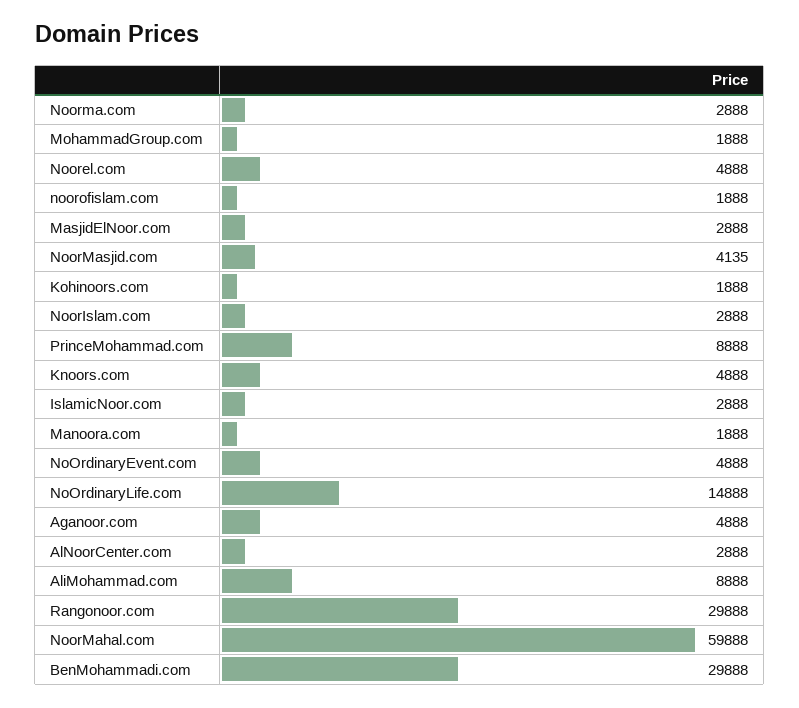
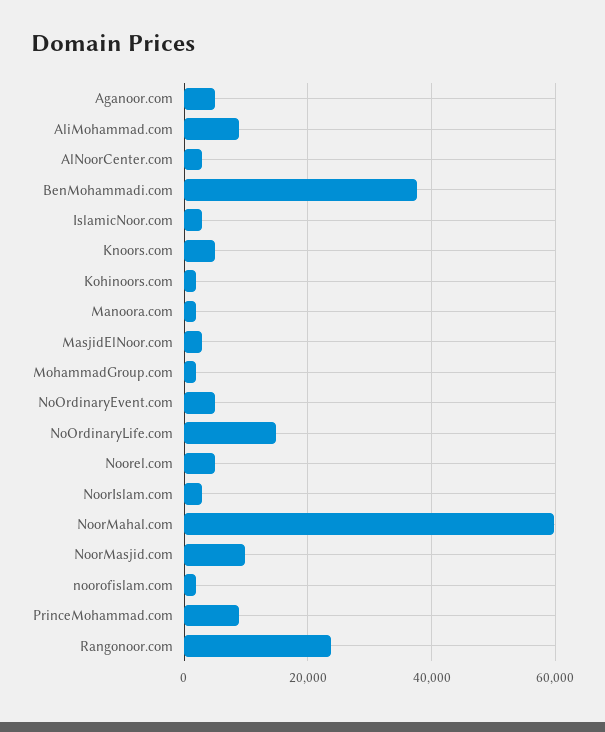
Noorma.com: 2888 -> none
NoorMasjid.com: 4135 -> 10000
Rangonoor.com: 29888 -> 24000
BenMohammadi.com: 29888 -> 38000

